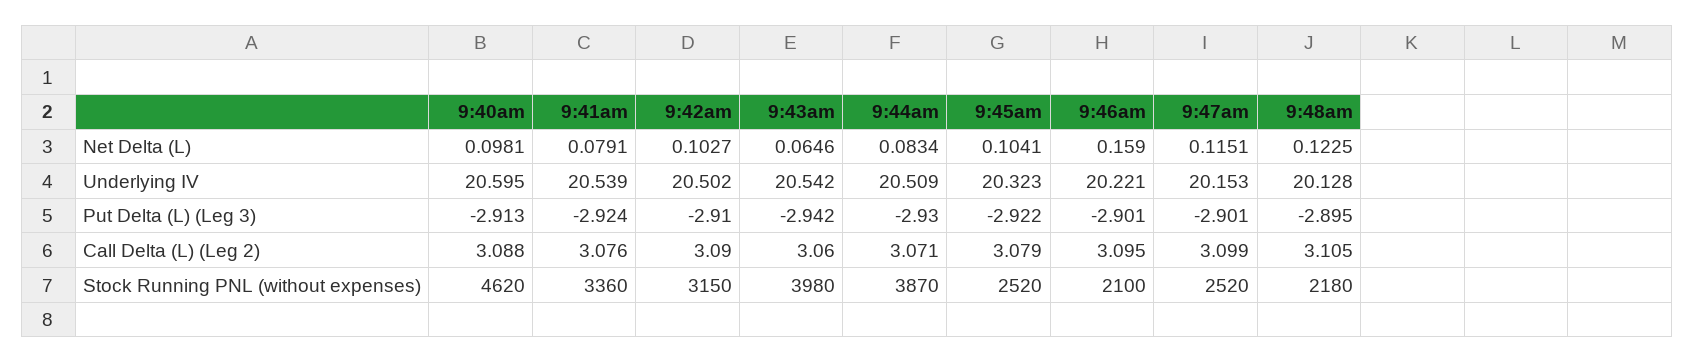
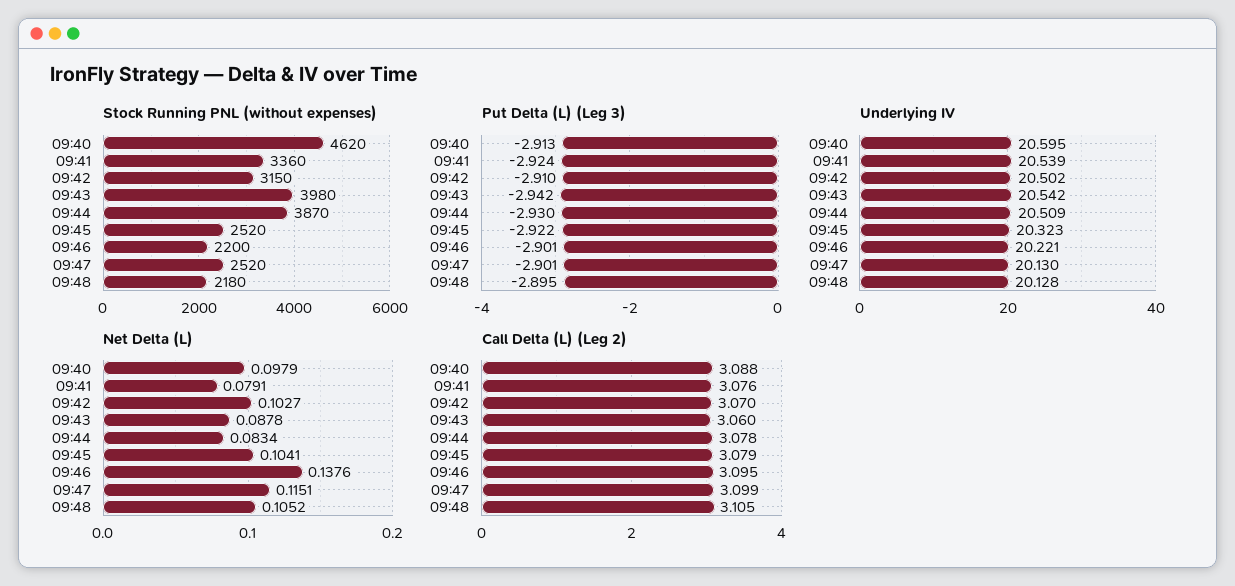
Net Delta (L), 9:40am: 0.0981 -> 0.0979
Net Delta (L), 9:43am: 0.0646 -> 0.0878
Net Delta (L), 9:46am: 0.159 -> 0.1376
Net Delta (L), 9:48am: 0.1225 -> 0.1052
Underlying IV, 9:47am: 20.153 -> 20.13
Call Delta (L) (Leg 2), 9:42am: 3.09 -> 3.07
Call Delta (L) (Leg 2), 9:44am: 3.071 -> 3.078
Stock Running PNL (without expenses), 9:46am: 2100 -> 2200

